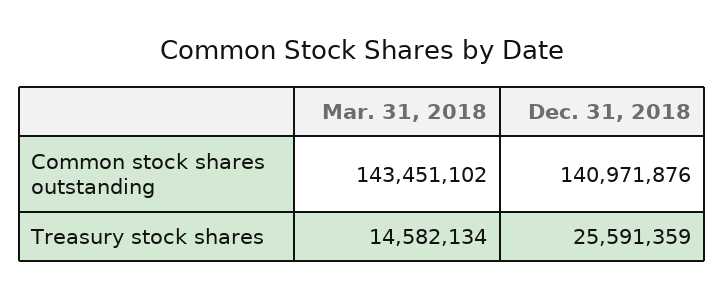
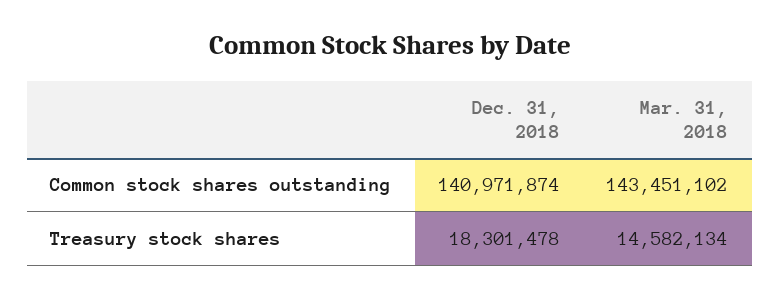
Dec. 31, 2018, Common stock shares outstanding: 140971876 -> 140971874
Dec. 31, 2018, Treasury stock shares: 25591359 -> 18301478

